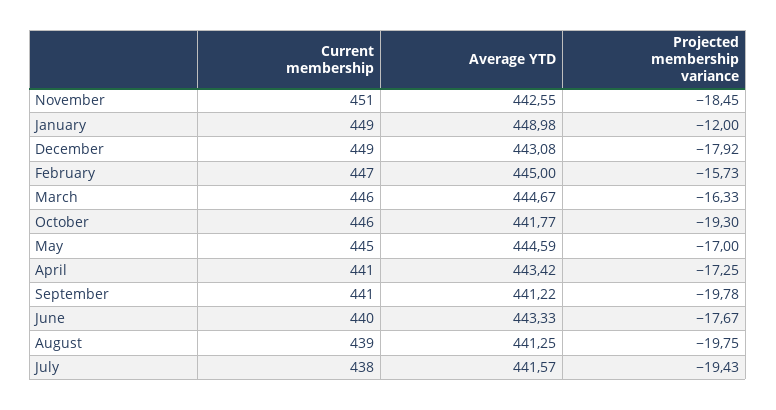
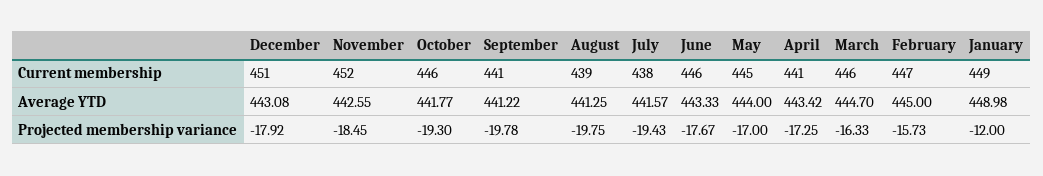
Current membership, November: 451 -> 452
Current membership, December: 449 -> 451
Average YTD, March: 444.67 -> 444.7
Average YTD, May: 444.59 -> 444
Current membership, June: 440 -> 446

